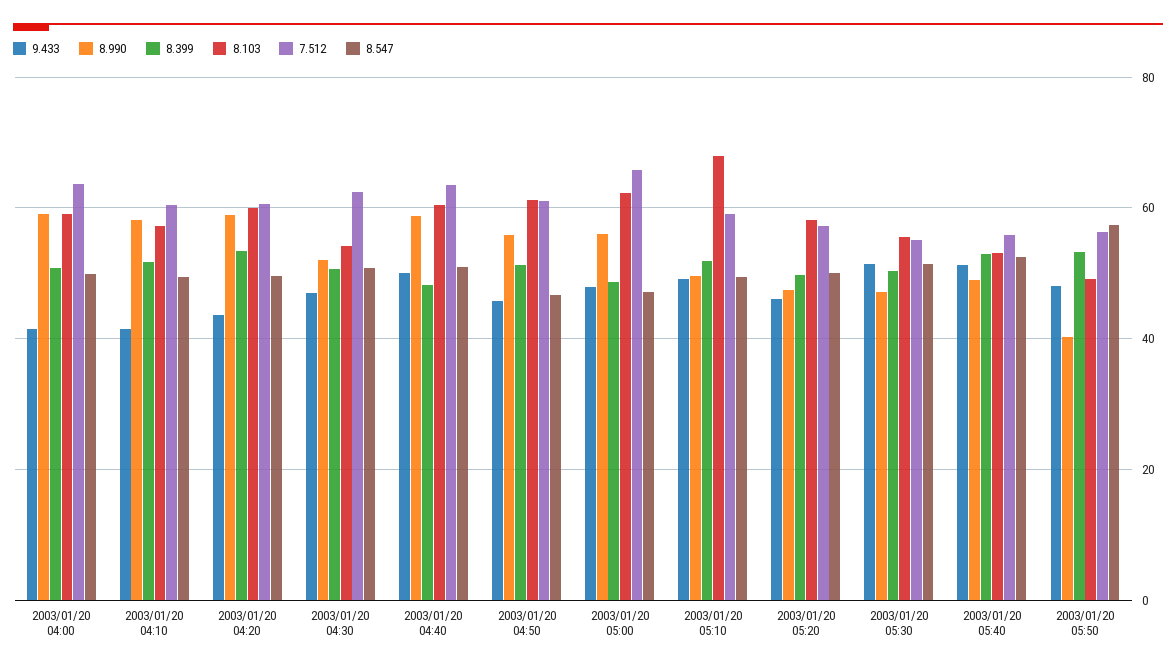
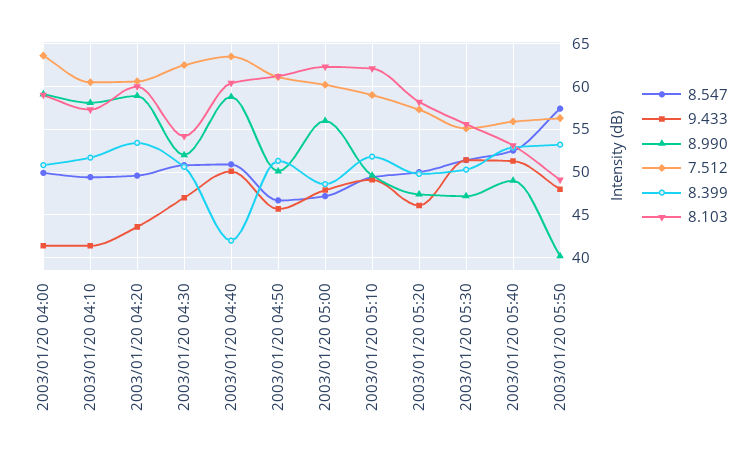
8.399, 2003/01/20 04:40: 48 -> 42
8.990, 2003/01/20 04:50: 56 -> 50
7.512, 2003/01/20 05:00: 66 -> 60
8.103, 2003/01/20 05:10: 68 -> 62

